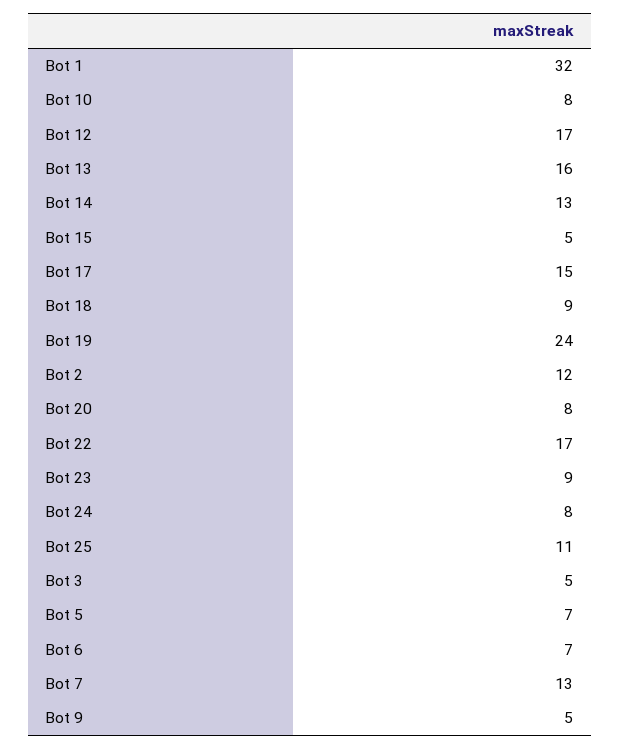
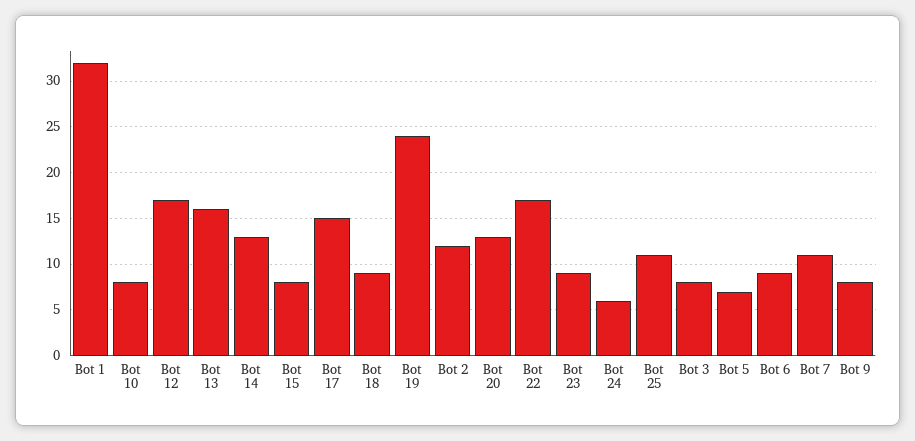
Bot 15: 5 -> 8
Bot 20: 8 -> 13
Bot 24: 8 -> 6
Bot 3: 5 -> 8
Bot 6: 7 -> 9
Bot 7: 13 -> 11
Bot 9: 5 -> 8

